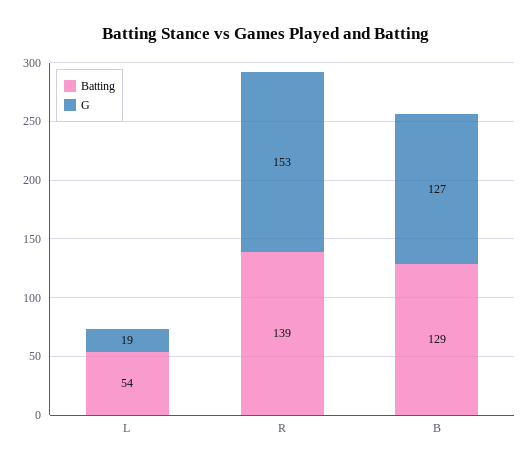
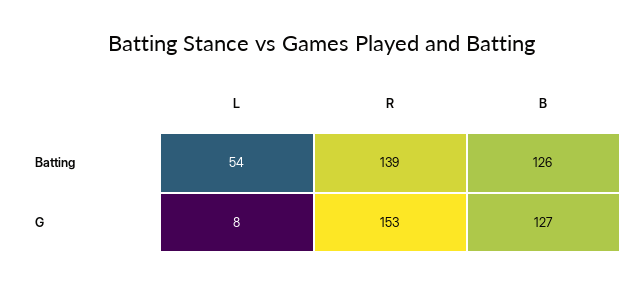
G, L: 19 -> 8
Batting, B: 129 -> 126

